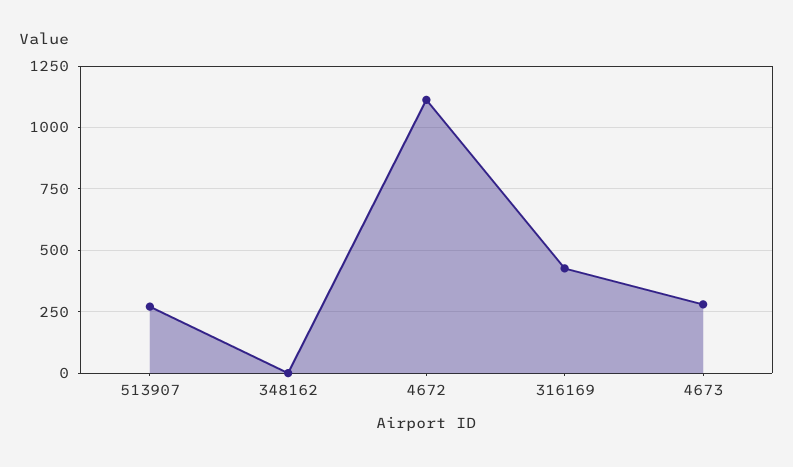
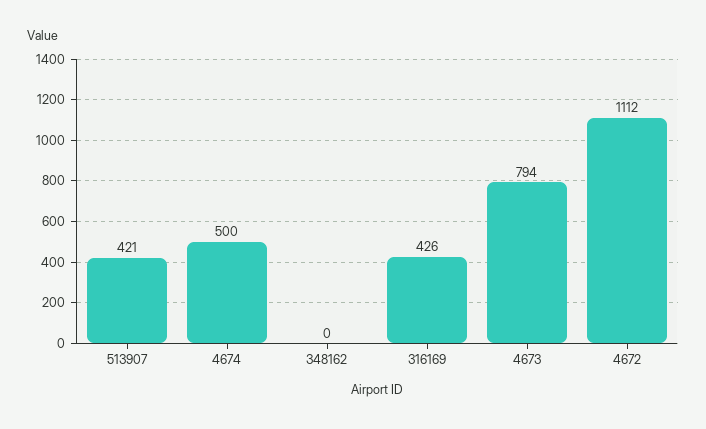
513907: 275 -> 421
4673: 275 -> 794
4674: none -> 500

